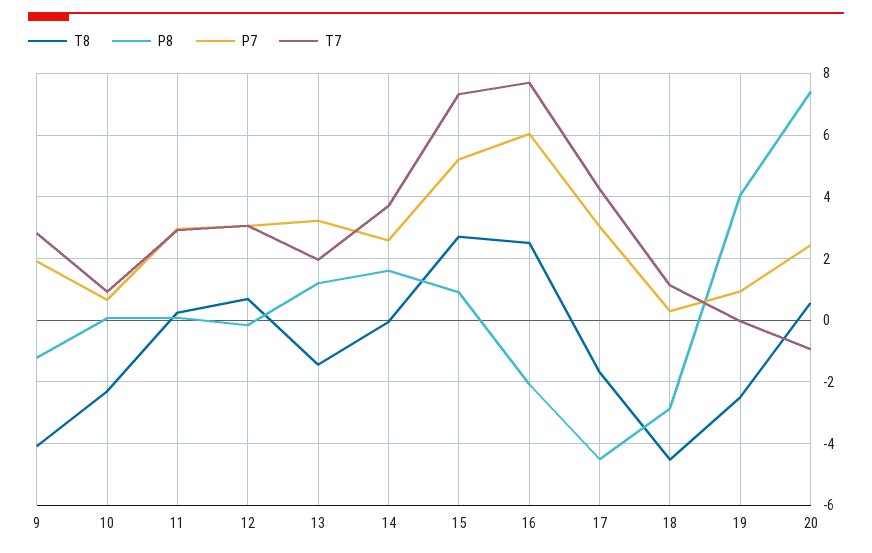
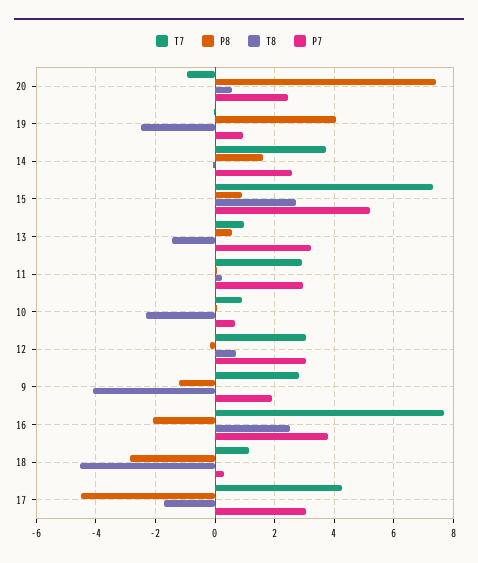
P8, 13: 1.2 -> 0.5
T7, 13: 2 -> 1
P7, 16: 6 -> 3.75

